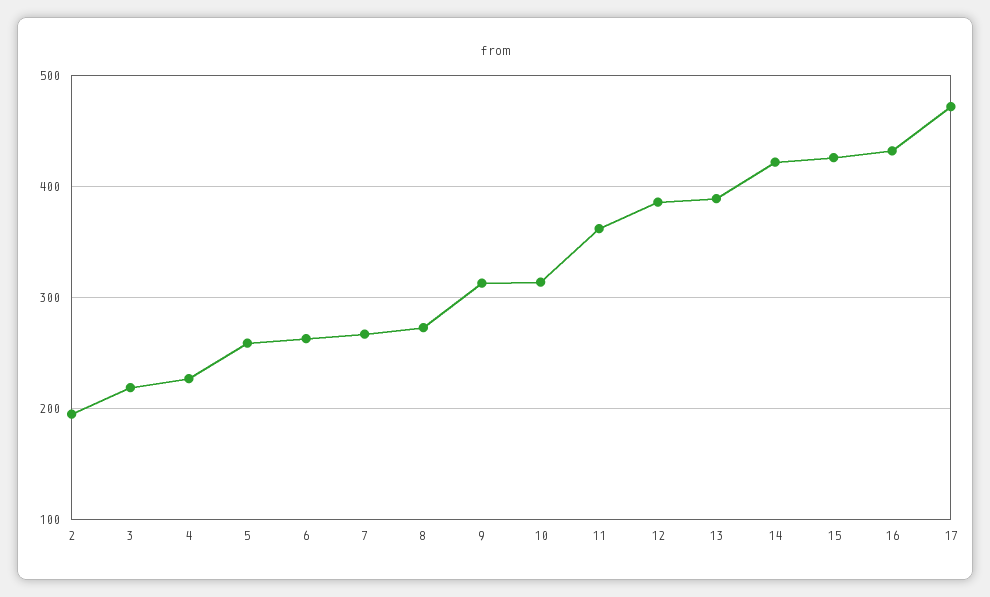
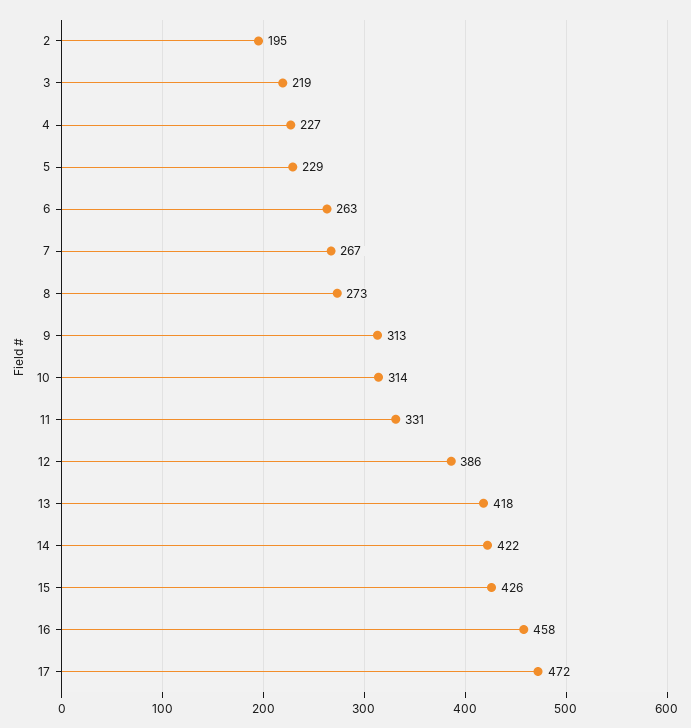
5: 260 -> 229
11: 360 -> 331
13: 390 -> 418
16: 430 -> 458

